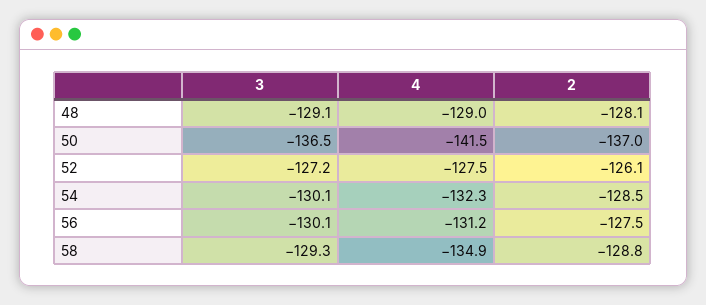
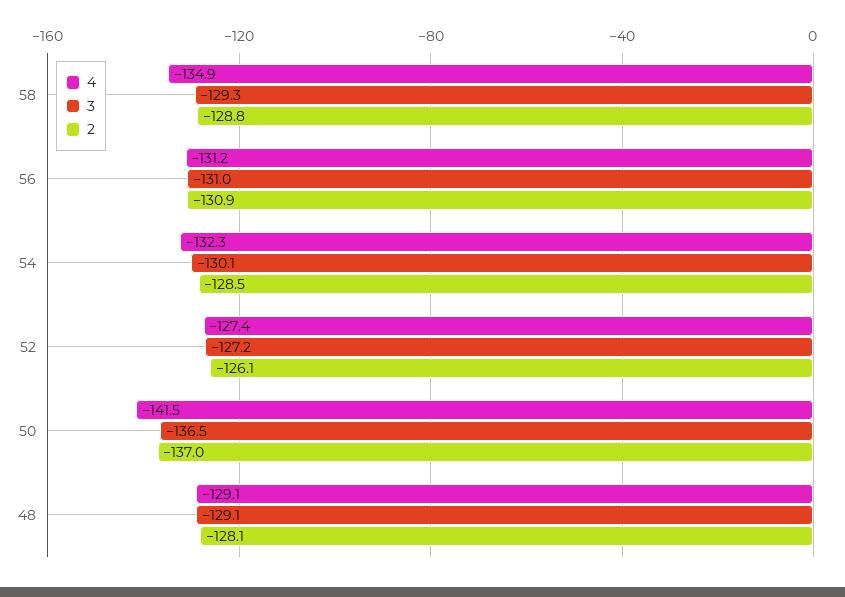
4, 48: -129 -> -129.1
4, 52: -127.5 -> -127.4
3, 56: -130.1 -> -131
2, 56: -127.5 -> -130.9

